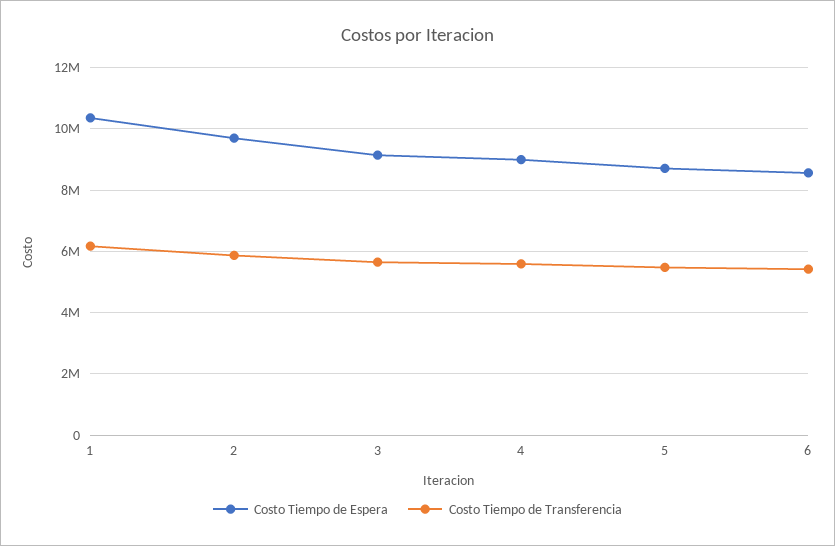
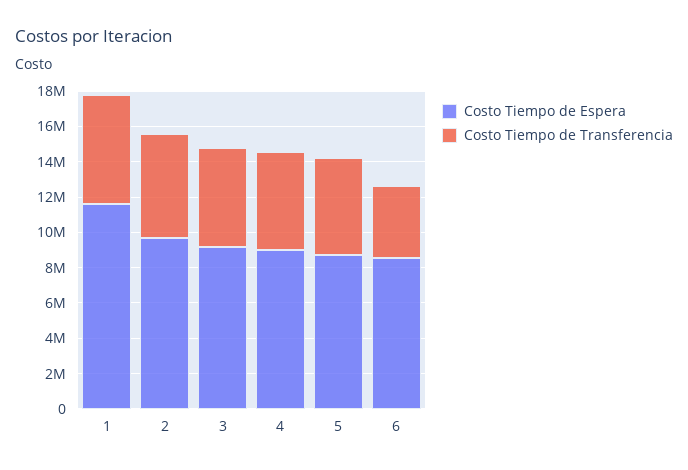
Costo Tiempo de Espera, 1: 10400000 -> 11500000
Costo Tiempo de Transferencia, 6: 5400000 -> 4000000

